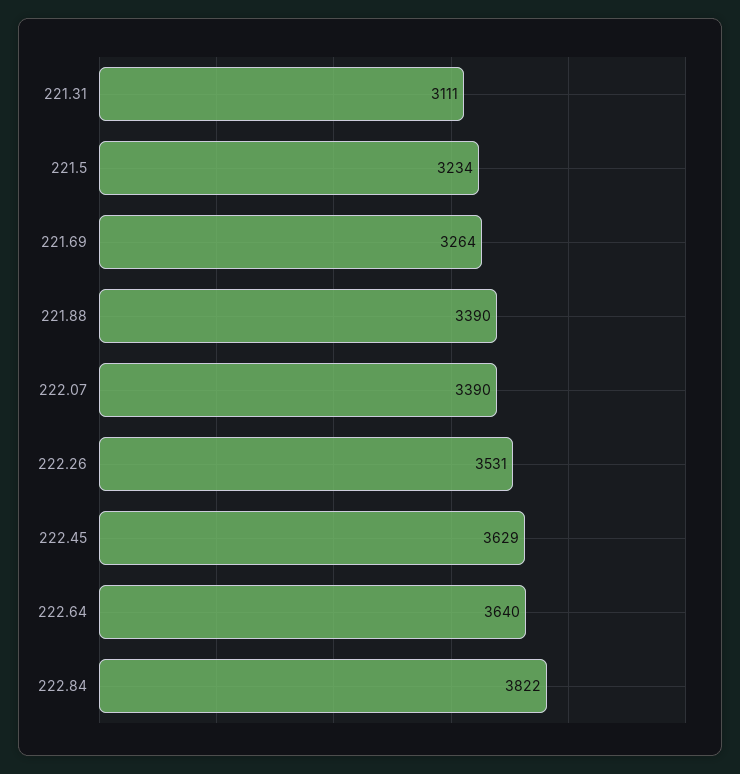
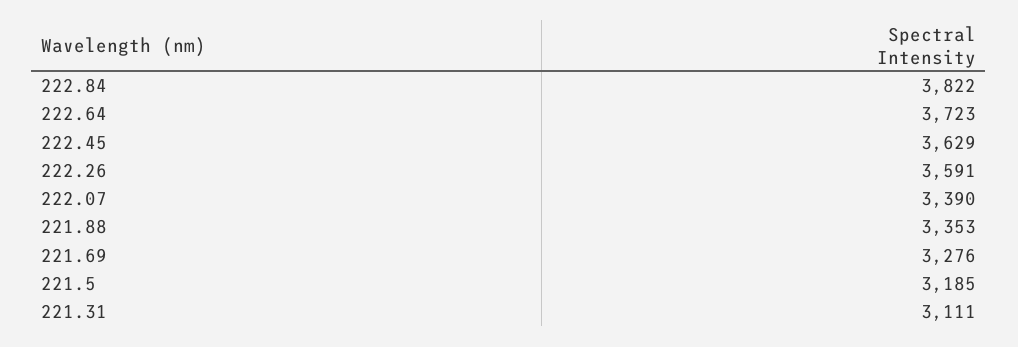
221.5: 3234 -> 3185
221.69: 3264 -> 3276
221.88: 3390 -> 3353
222.26: 3531 -> 3591
222.64: 3640 -> 3723

